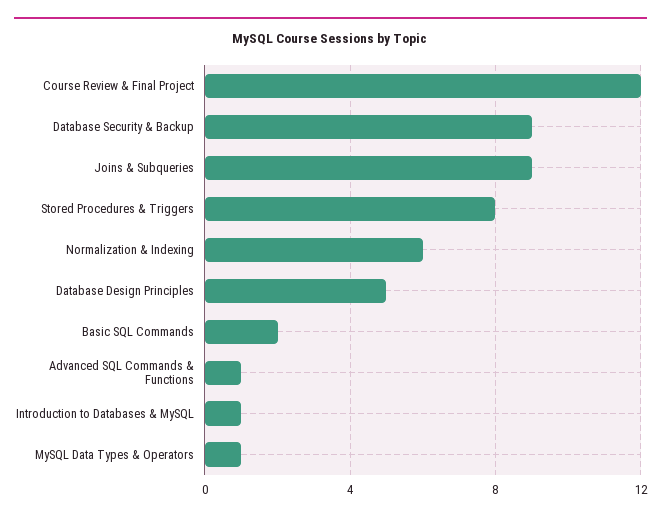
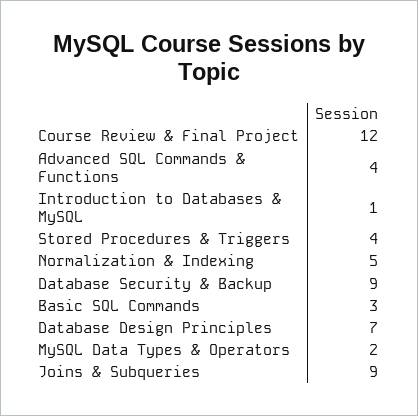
Stored Procedures & Triggers: 8 -> 4
Normalization & Indexing: 6 -> 5
Database Design Principles: 5 -> 7
Basic SQL Commands: 2 -> 3
Advanced SQL Commands & Functions: 1 -> 4
MySQL Data Types & Operators: 1 -> 2

